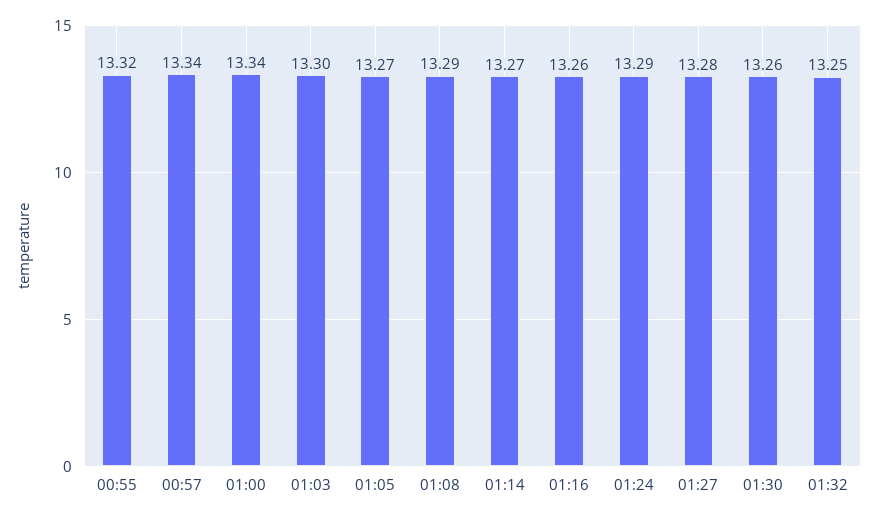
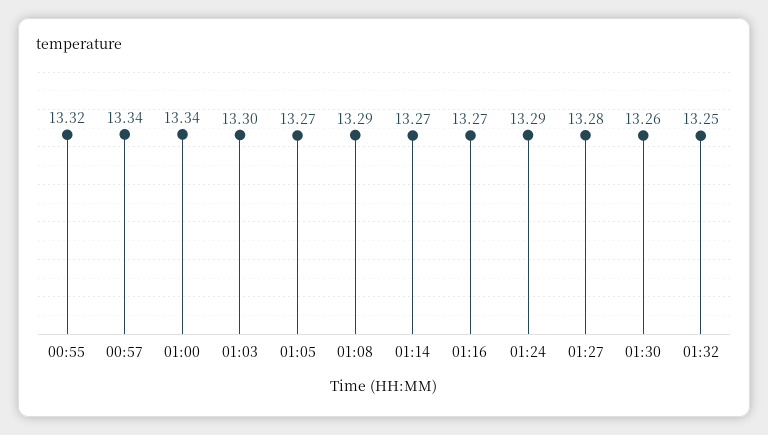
01:16: 13.26 -> 13.27

